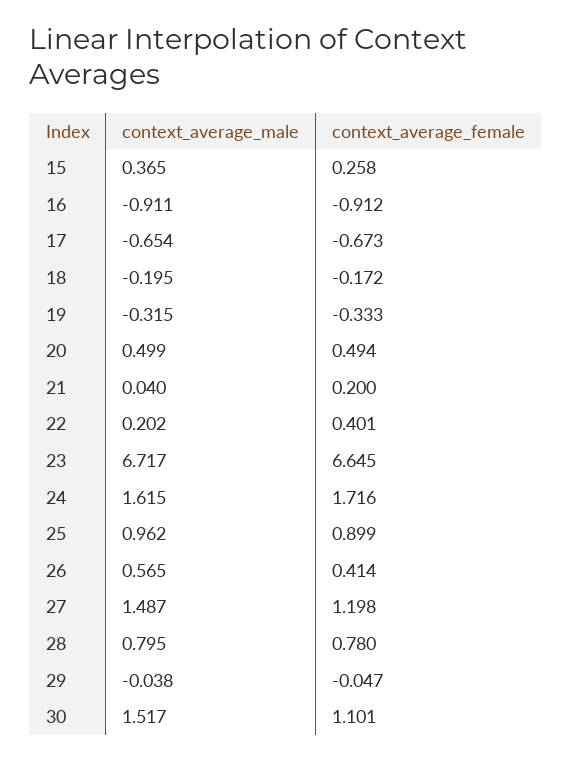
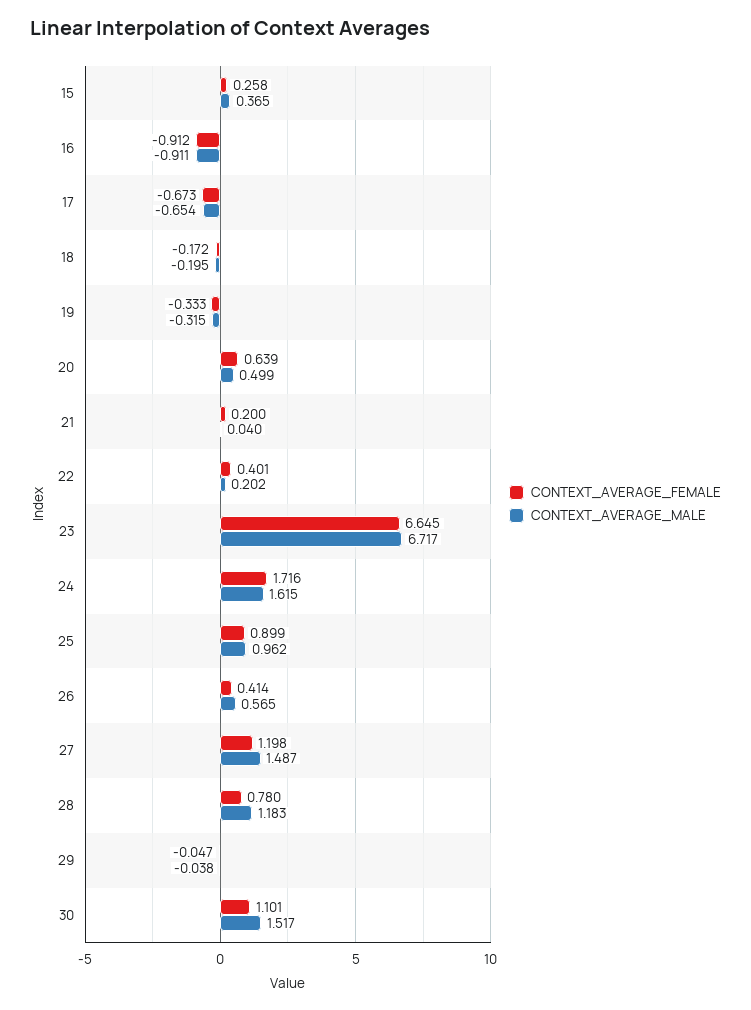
context_average_female, 20: 0.494 -> 0.639
context_average_male, 28: 0.795 -> 1.183

